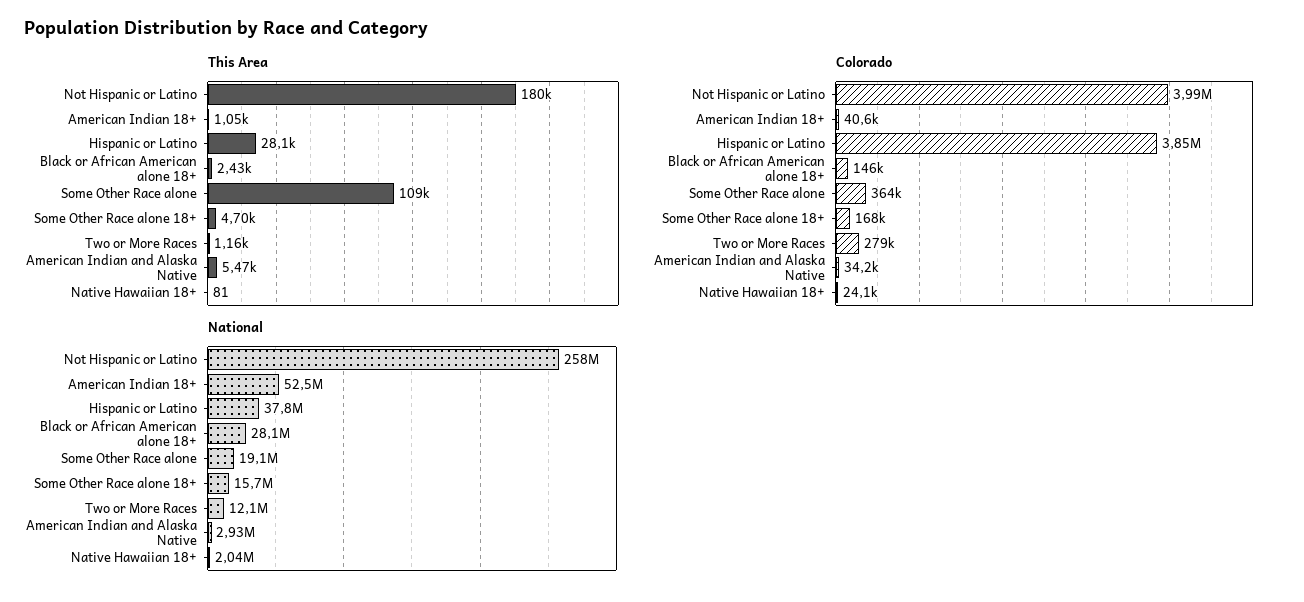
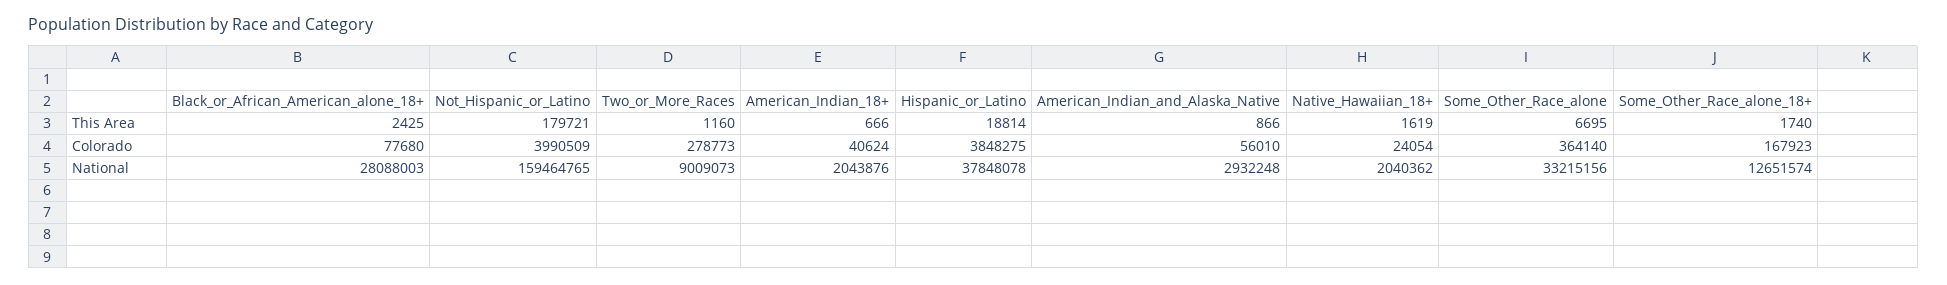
This Area, American Indian 18+: 1050 -> 666
This Area, Hispanic or Latino: 28100 -> 18814
This Area, Some Other Race alone: 109000 -> 6695
This Area, Some Other Race alone 18+: 4700 -> 1740
This Area, American Indian and Alaska Native: 5470 -> 866
This Area, Native Hawaiian 18+: 81 -> 1619
Colorado, Black or African American alone 18+: 146000 -> 77680
Colorado, American Indian and Alaska Native: 34200 -> 56010
National, Not Hispanic or Latino: 258000000 -> 159464765
National, American Indian 18+: 52500000 -> 2043876
National, Some Other Race alone: 19100000 -> 33215156
National, Some Other Race alone 18+: 15700000 -> 12651574
National, Two or More Races: 12100000 -> 9009073

